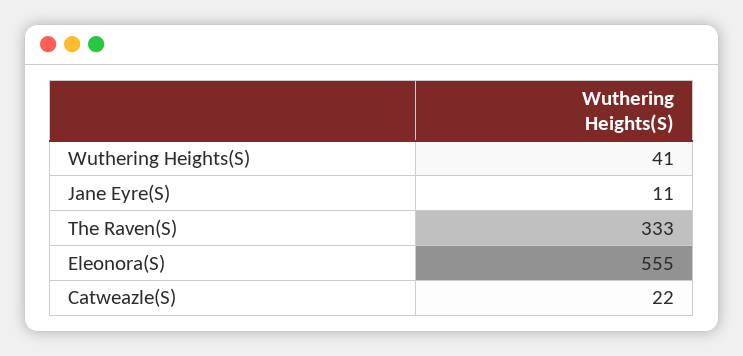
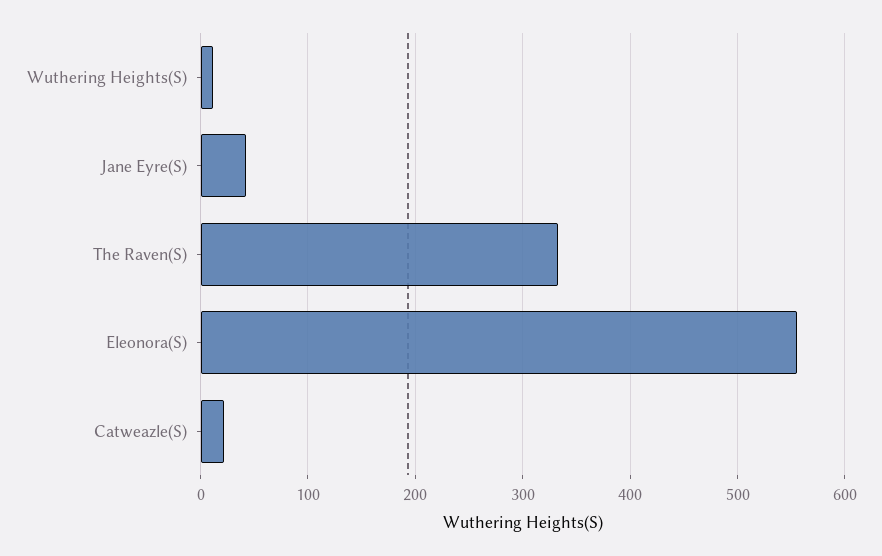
Wuthering Heights(S): 41 -> 10
Jane Eyre(S): 11 -> 40

